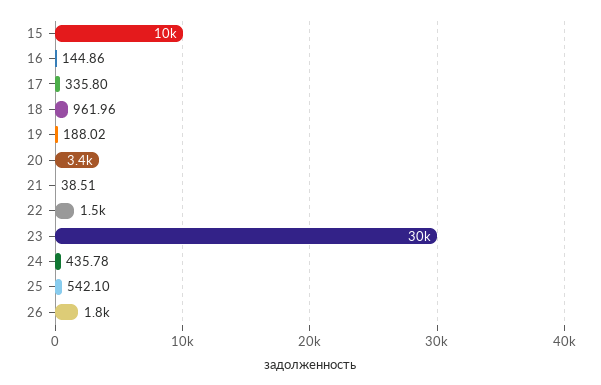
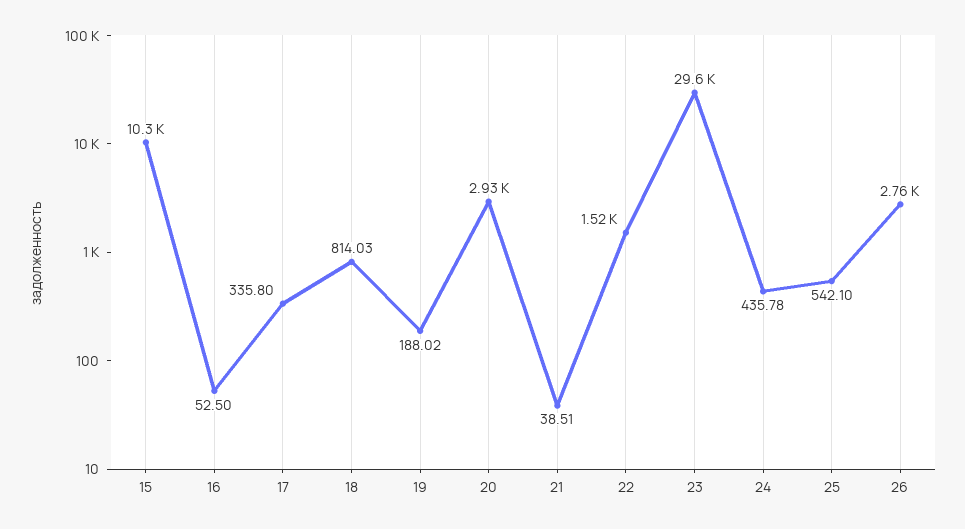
16: 144.86 -> 52.5
18: 961.96 -> 814.03
20: 3400 -> 2930
26: 1800 -> 2760

